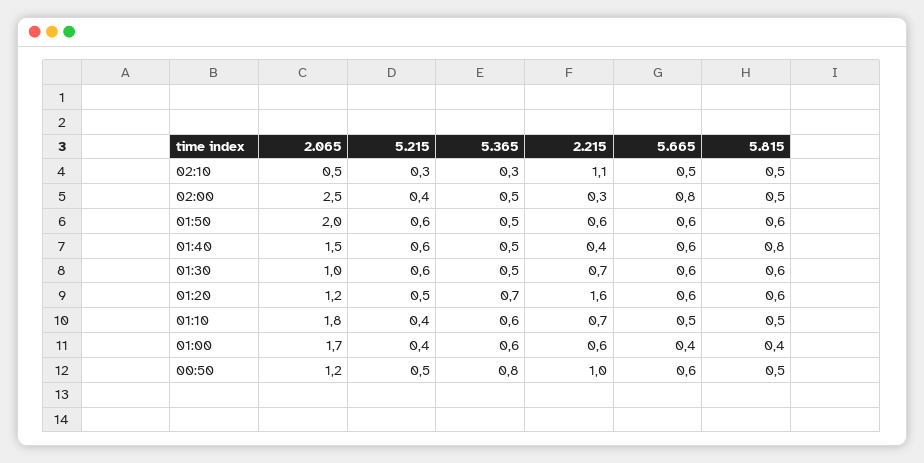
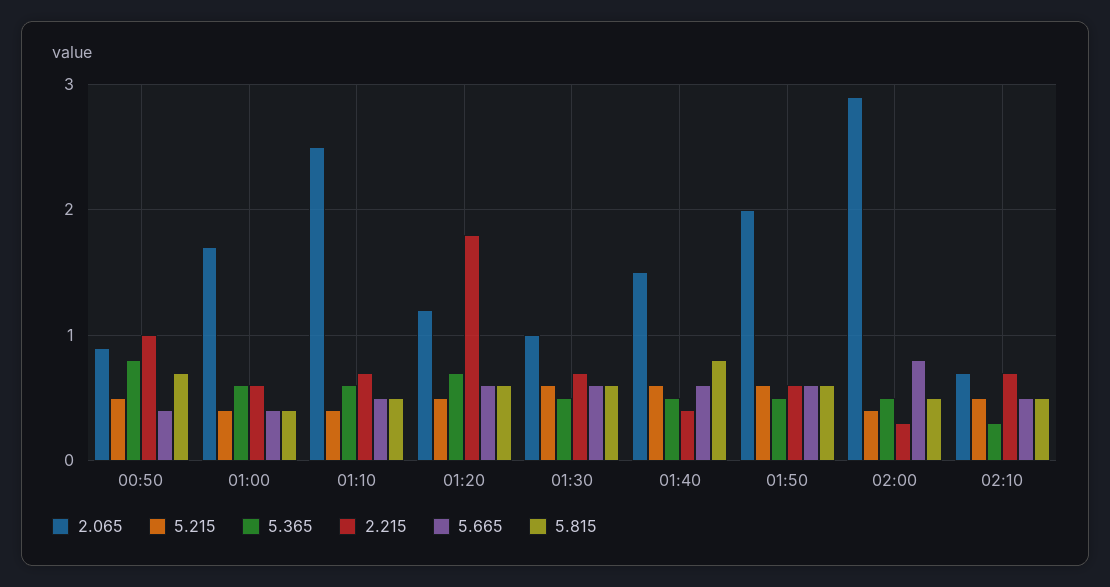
2.065, 02:10: 0.5 -> 0.7
5.215, 02:10: 0.3 -> 0.5
2.215, 02:10: 1.1 -> 0.7
2.065, 02:00: 2.5 -> 2.9
2.215, 01:20: 1.6 -> 1.8
2.065, 01:10: 1.8 -> 2.5
2.065, 00:50: 1.2 -> 0.9
5.665, 00:50: 0.6 -> 0.4
5.815, 00:50: 0.5 -> 0.7

